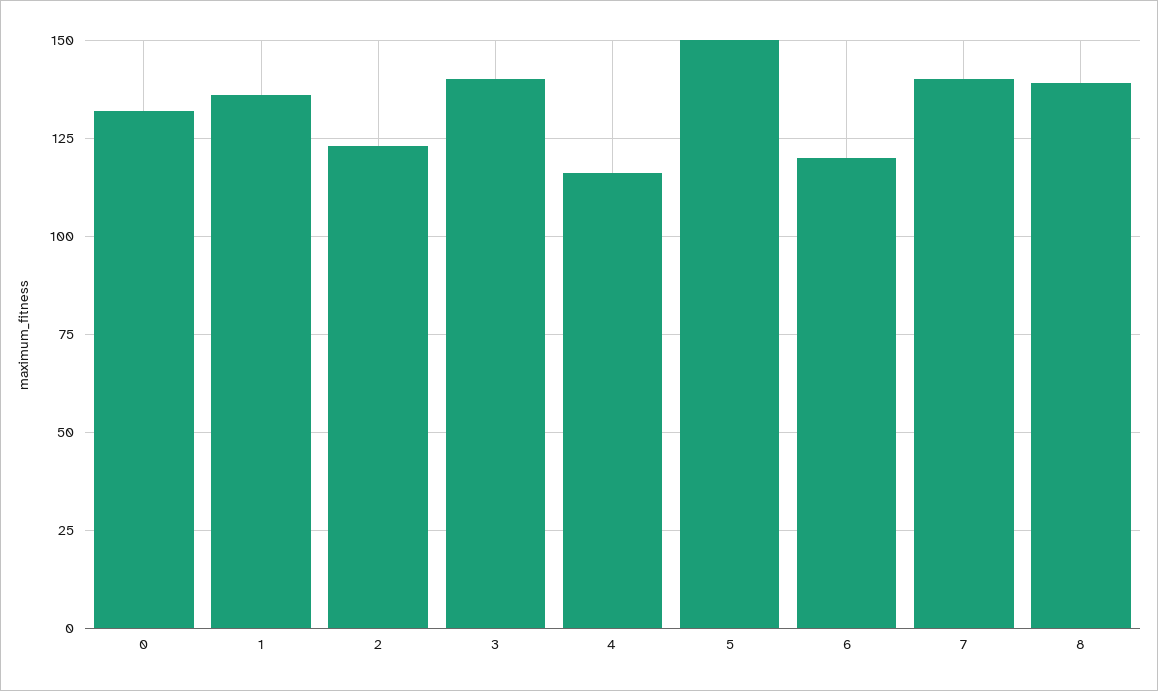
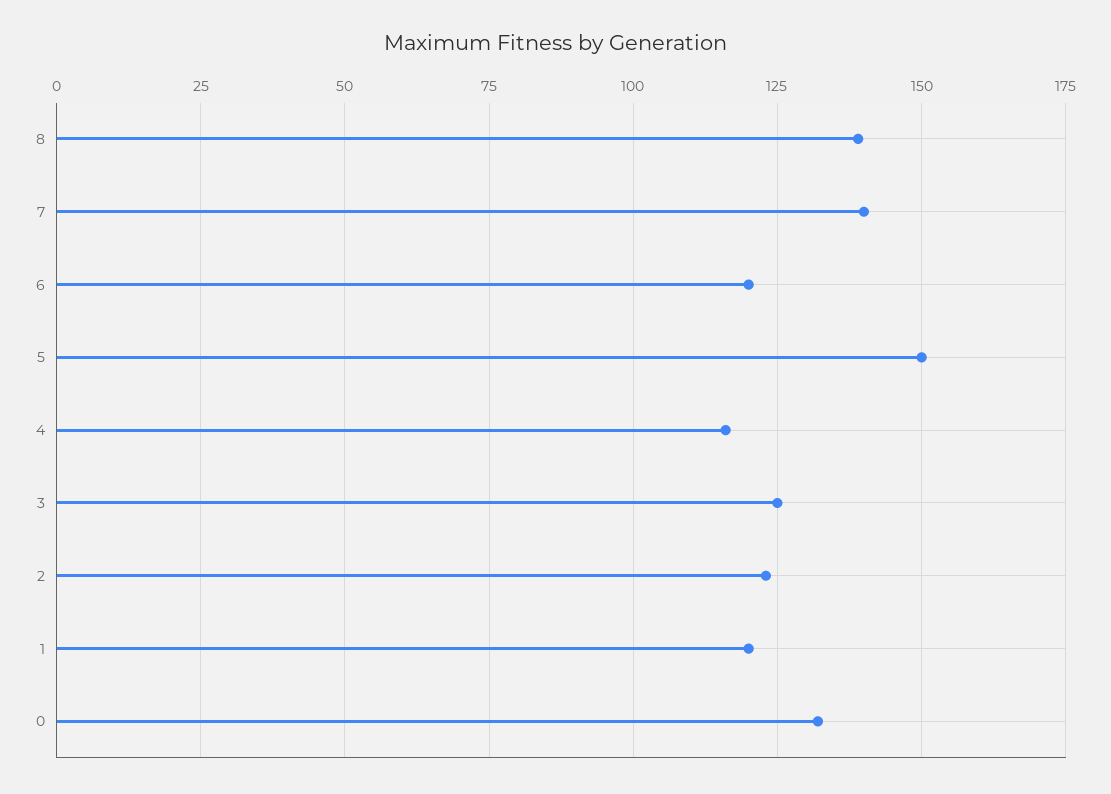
1: 135 -> 120
3: 140 -> 125

